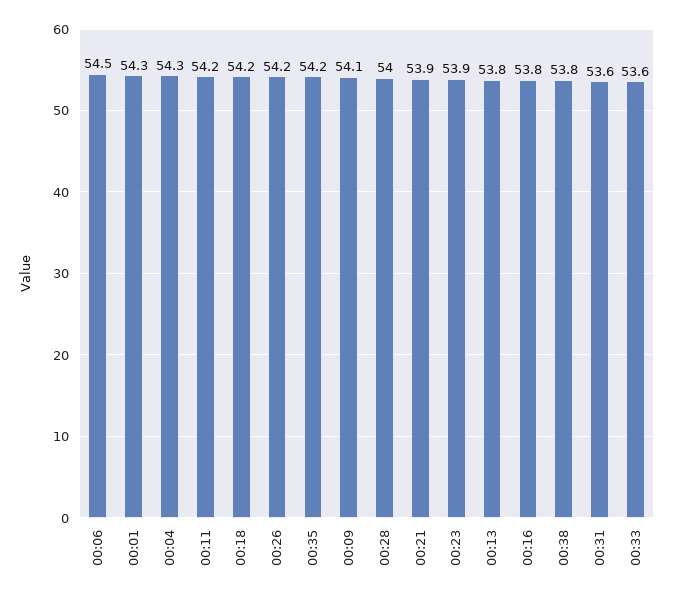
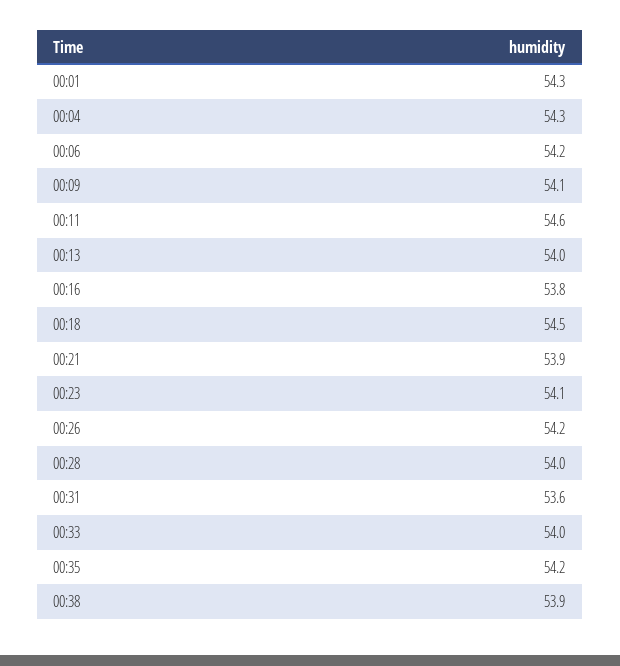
00:06: 54.5 -> 54.2
00:11: 54.2 -> 54.6
00:18: 54.2 -> 54.5
00:23: 53.9 -> 54.1
00:13: 53.8 -> 54
00:38: 53.8 -> 53.9
00:33: 53.6 -> 54

